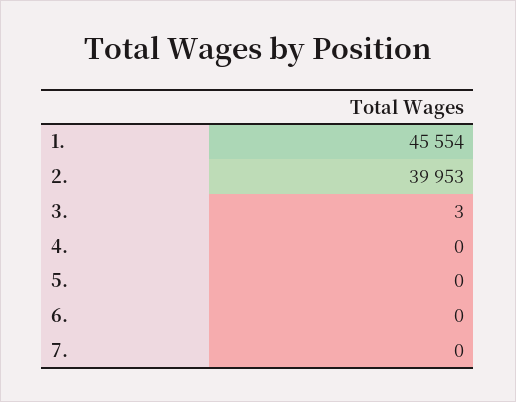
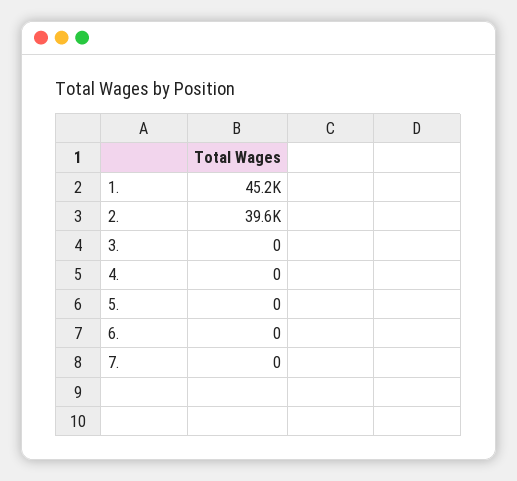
1.: 45554 -> 45200
2.: 39953 -> 39600
3.: 3 -> 0

